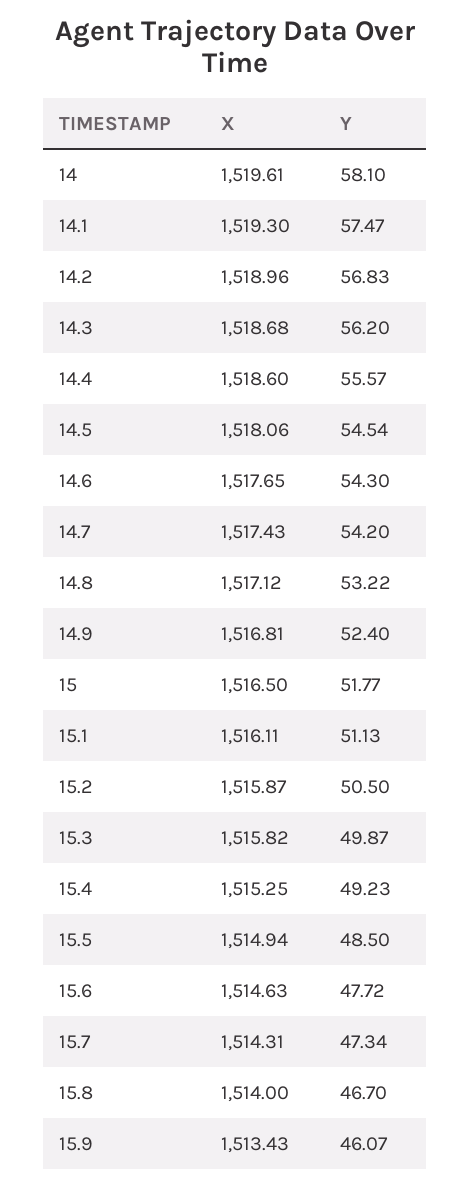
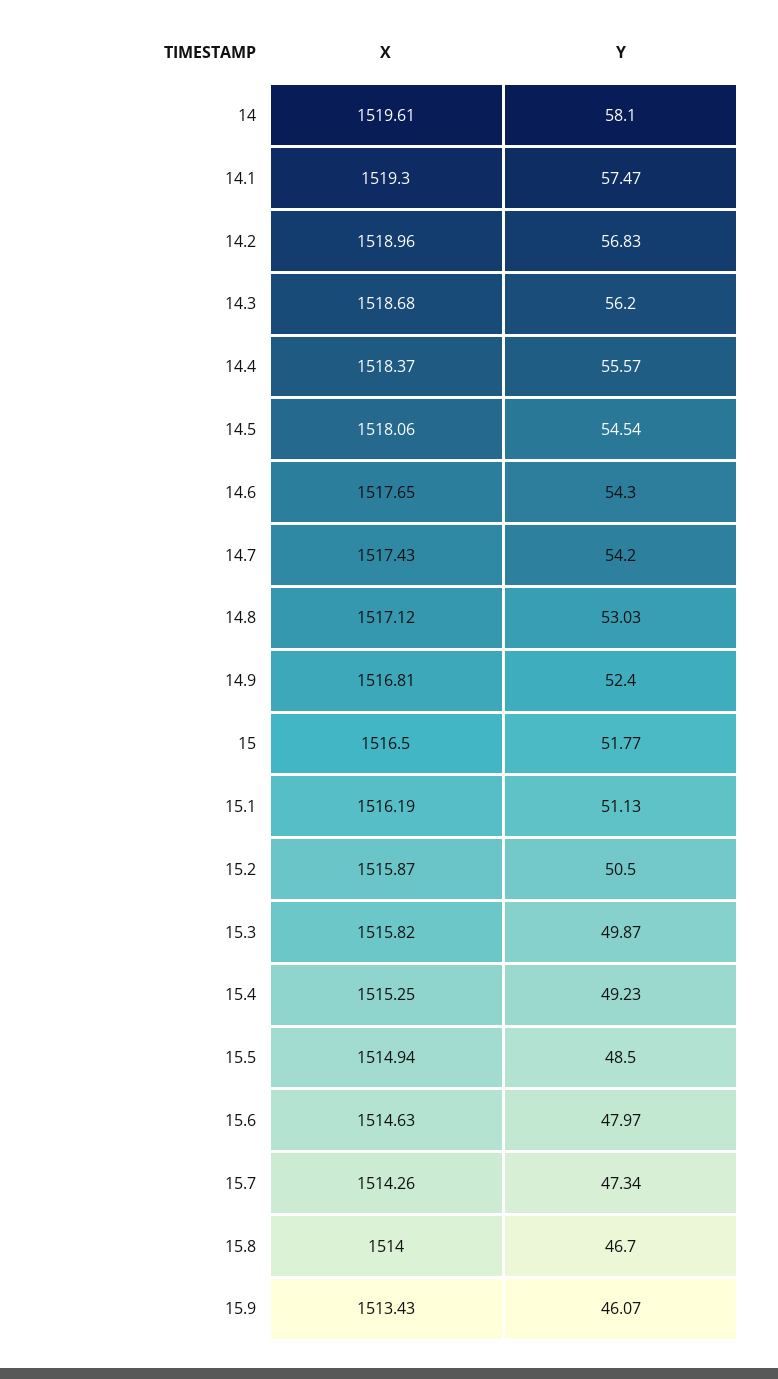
X, 14.4: 1518.6 -> 1518.37
Y, 14.8: 53.22 -> 53.03
X, 15.1: 1516.11 -> 1516.19
Y, 15.6: 47.72 -> 47.97
X, 15.7: 1514.31 -> 1514.26

